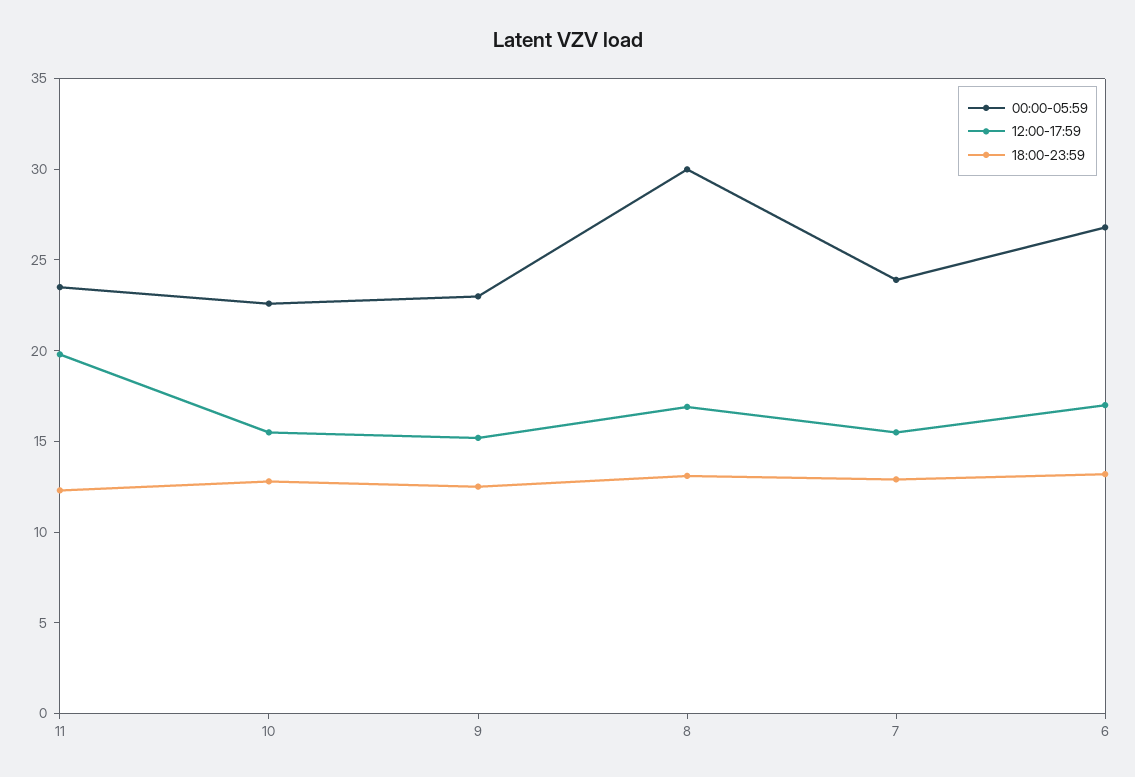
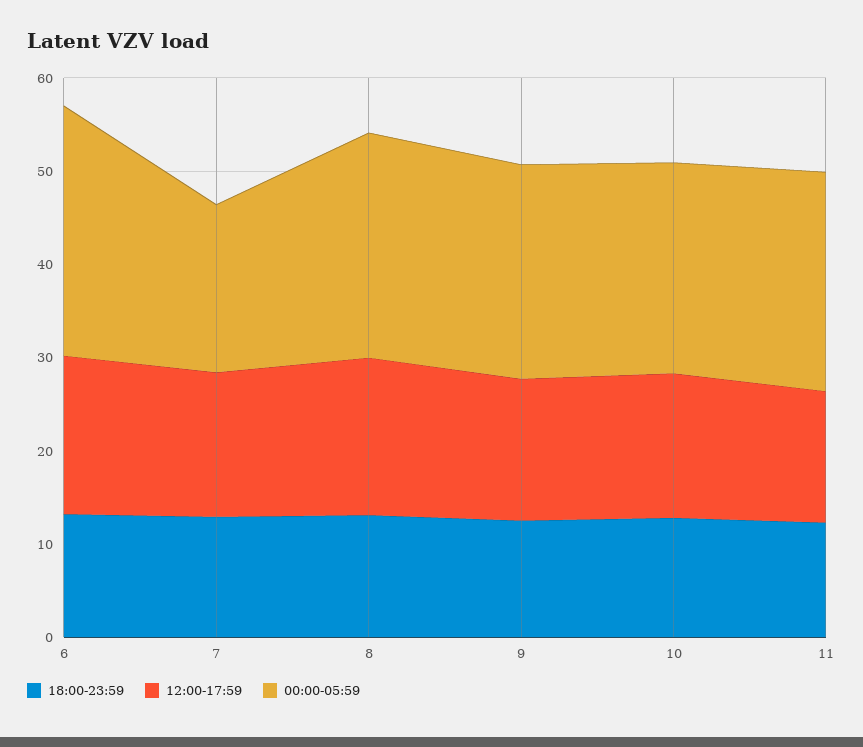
12:00-17:59, 11: 20 -> 14
00:00-05:59, 8: 30 -> 24
00:00-05:59, 7: 24 -> 18

